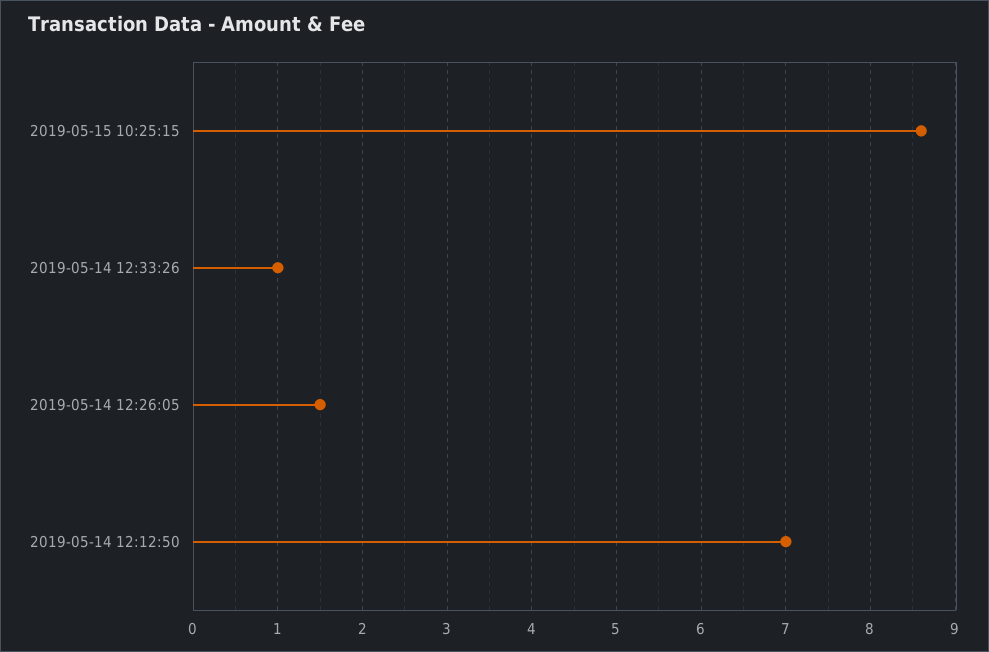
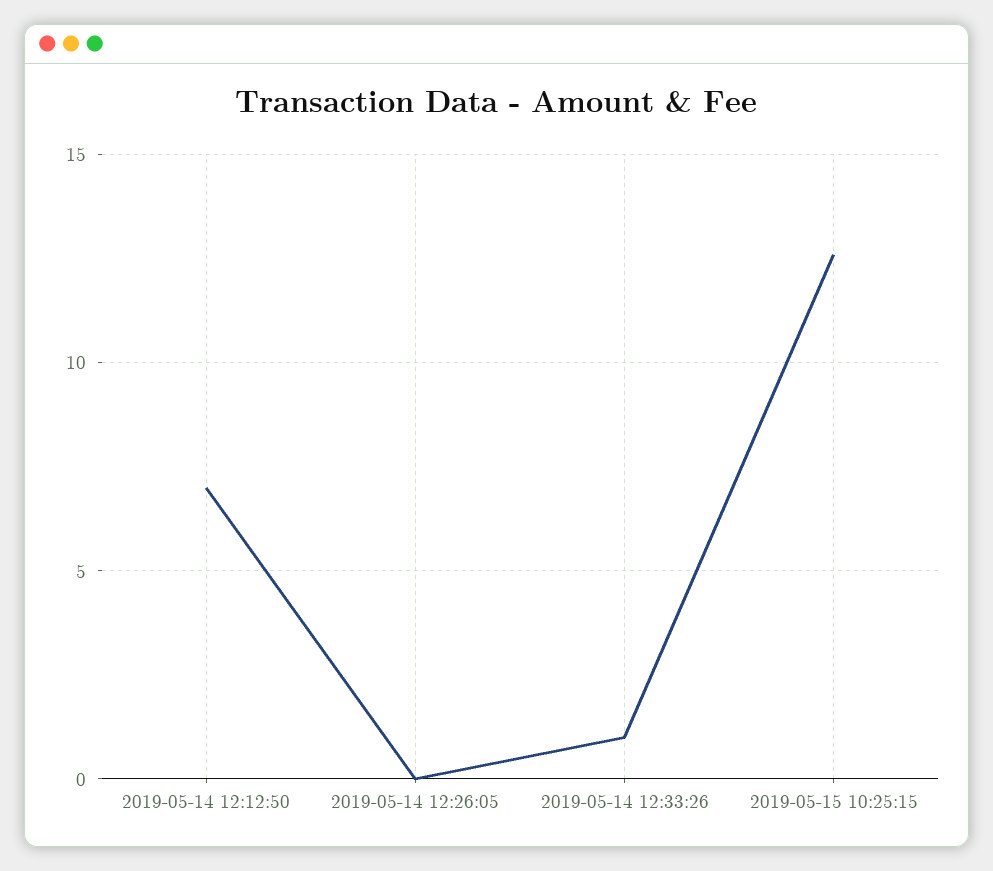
2019-05-15 10:25:15: 8.6 -> 12.5
2019-05-14 12:26:05: 1.5 -> 0

